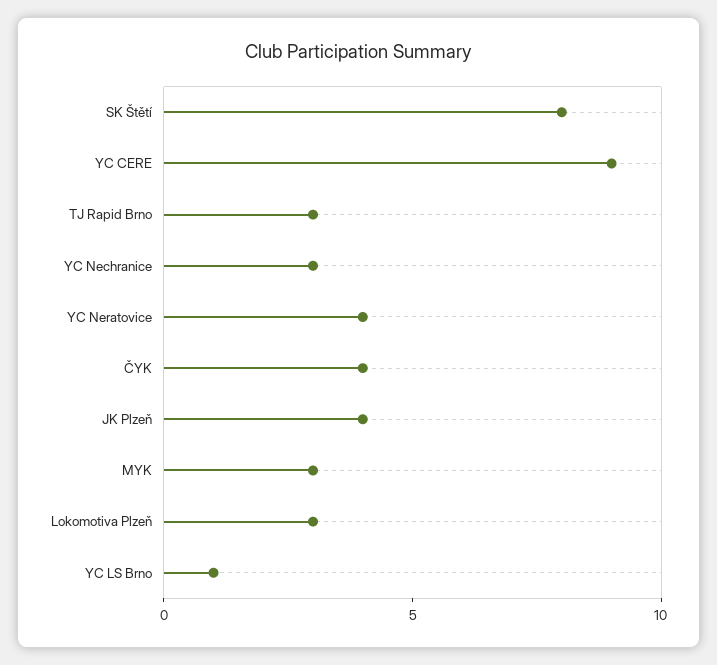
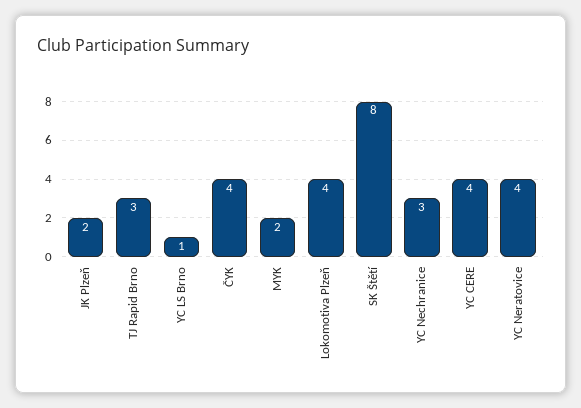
YC CERE: 9 -> 4
JK Plzeň: 4 -> 2
MYK: 3 -> 2
Lokomotiva Plzeň: 3 -> 4

